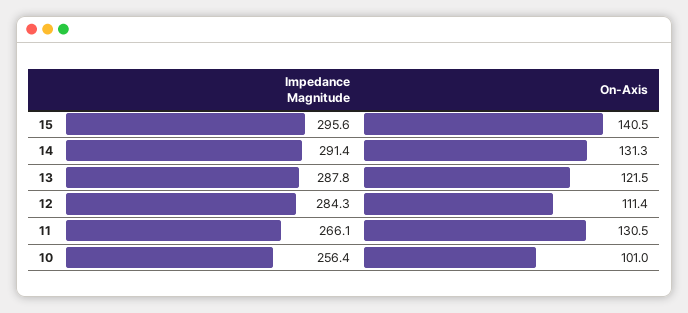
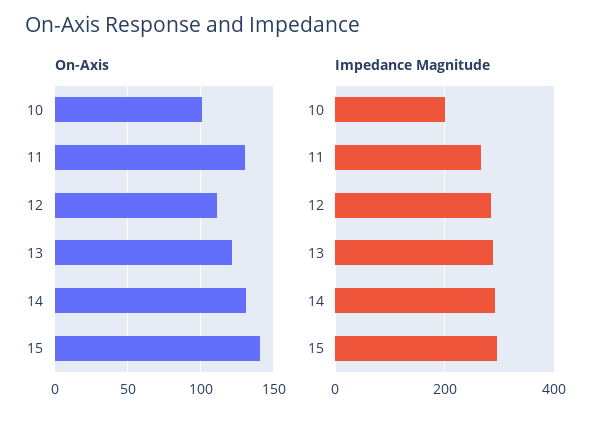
Impedance Magnitude, 10: 256.4 -> 200

